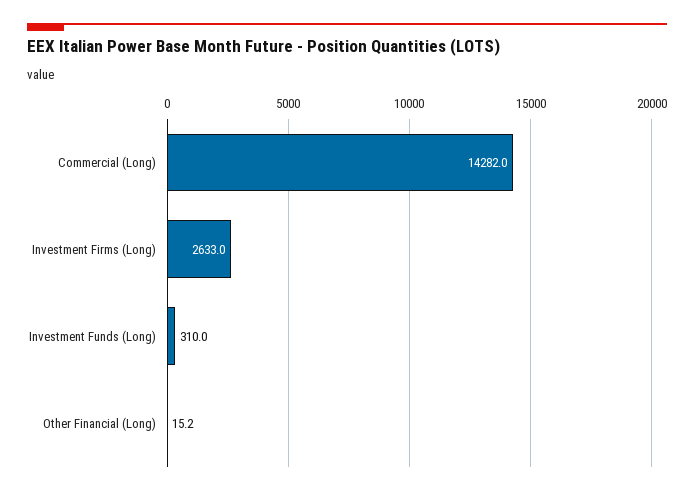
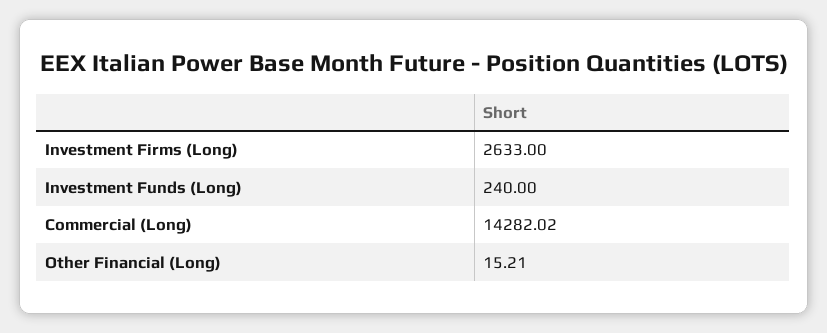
Investment Funds (Long): 310 -> 240

